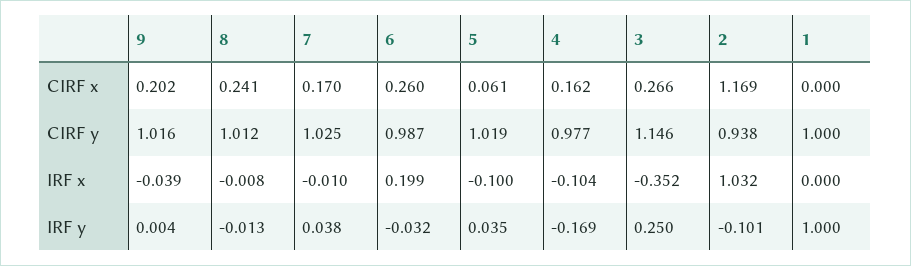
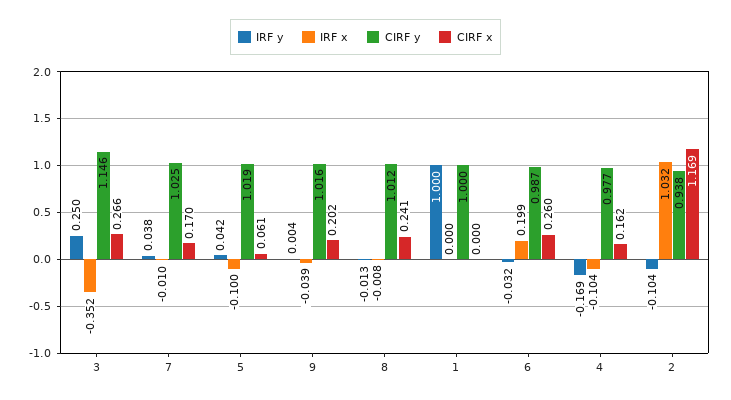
IRF y, 5: 0.035 -> 0.042
IRF y, 2: -0.101 -> -0.104

